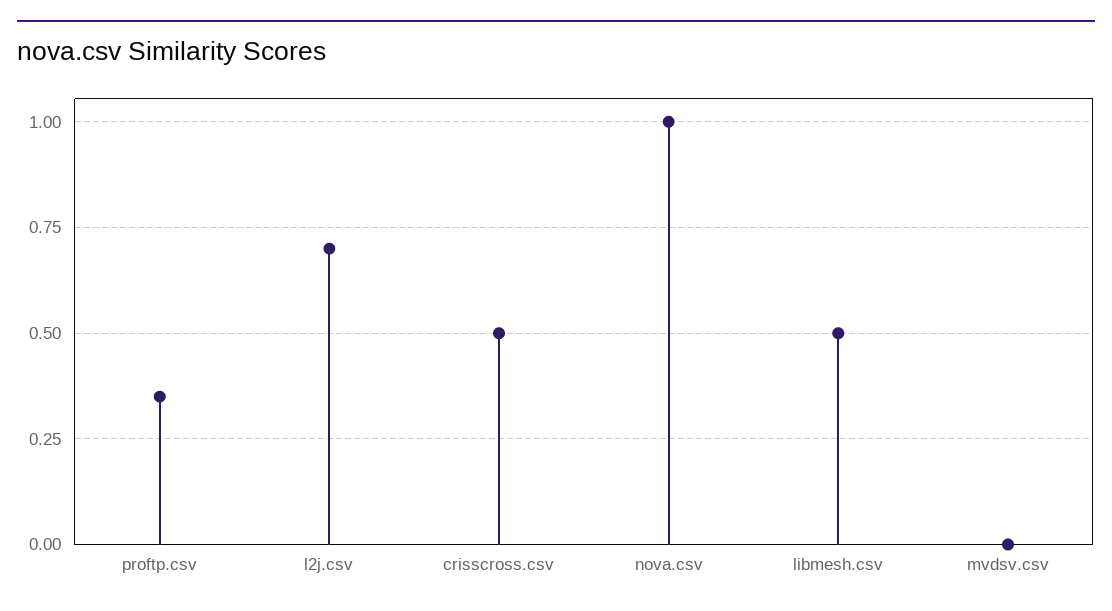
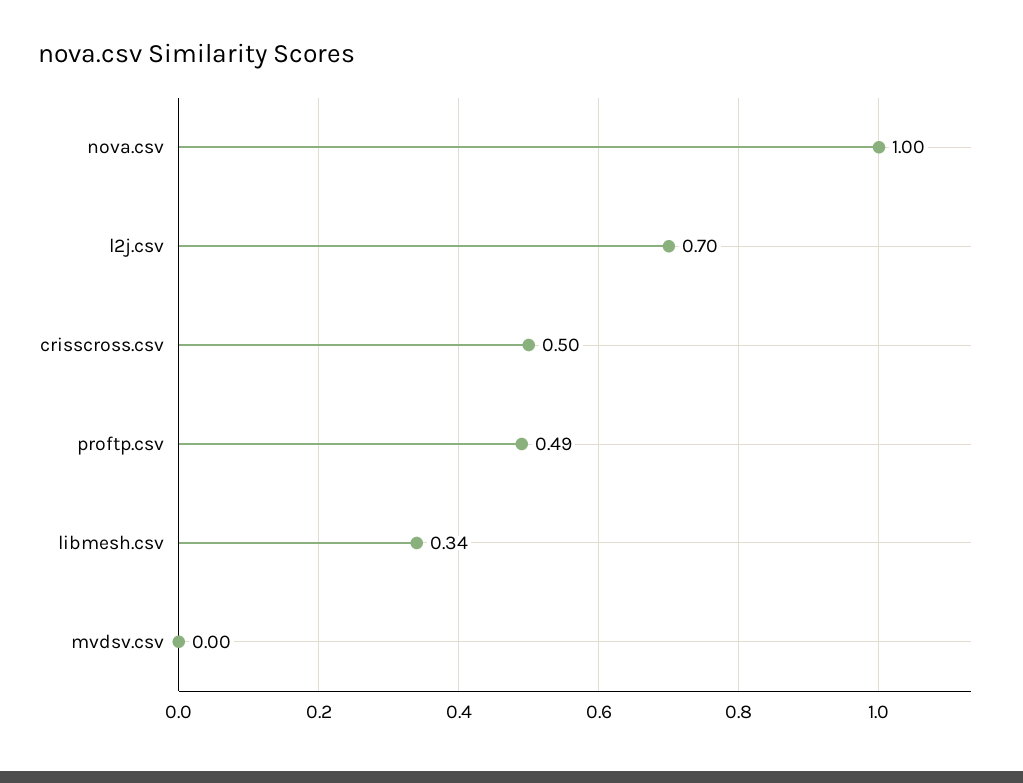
proftp.csv: 0.35 -> 0.49
libmesh.csv: 0.5 -> 0.34

